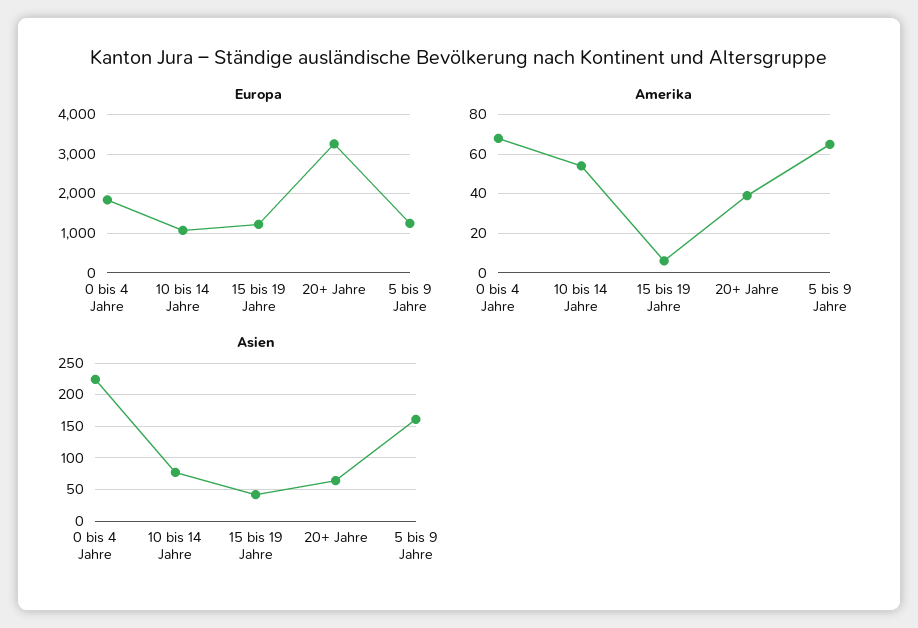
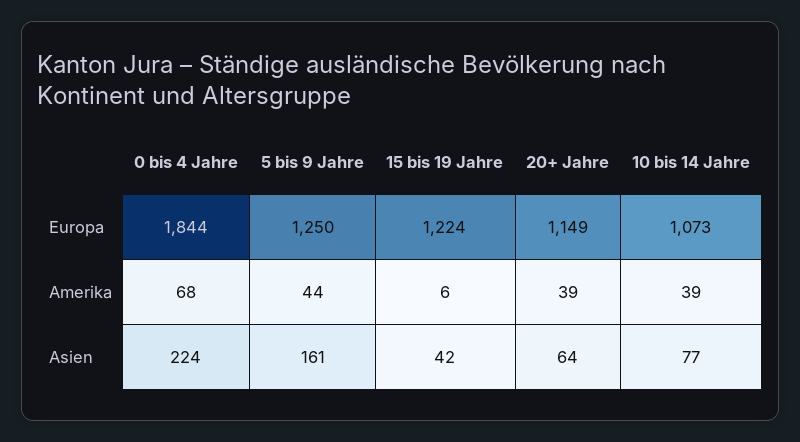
Europa, 20+ Jahre: 3200 -> 1149
Amerika, 10 bis 14 Jahre: 55 -> 39
Amerika, 5 bis 9 Jahre: 65 -> 44

